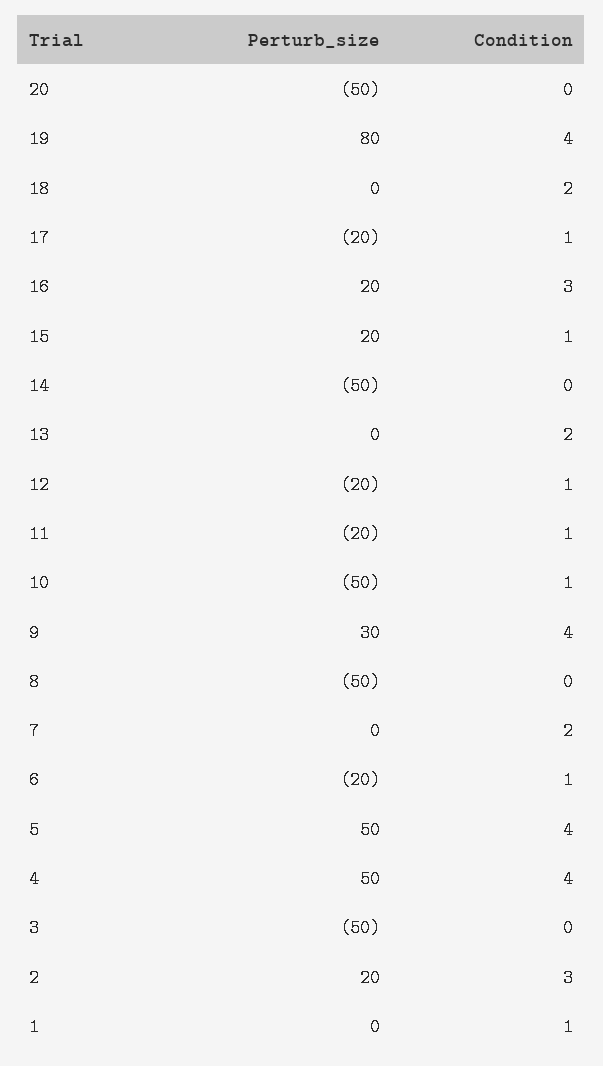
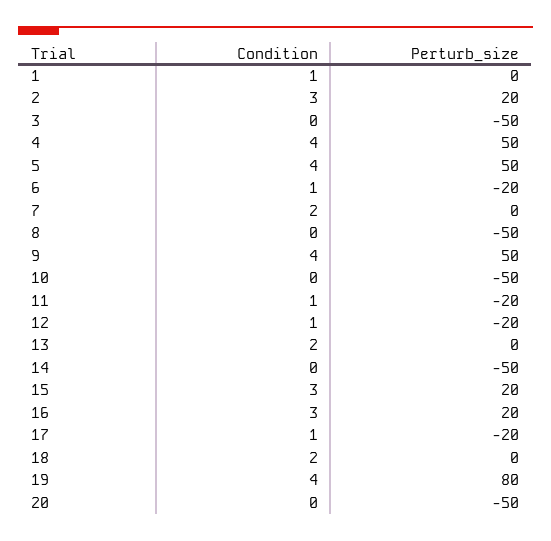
Condition, 15: 1 -> 3
Condition, 10: 1 -> 0
Perturb_size, 9: 30 -> 50

